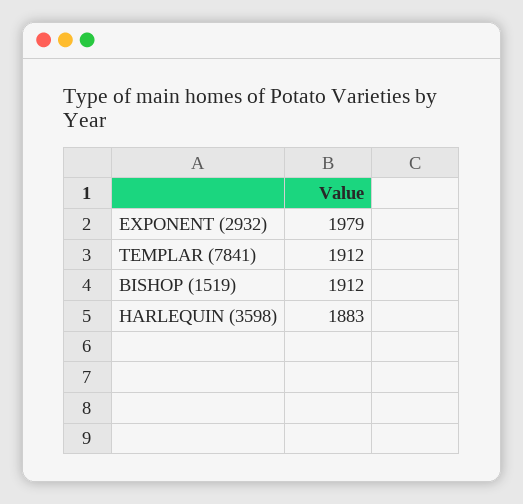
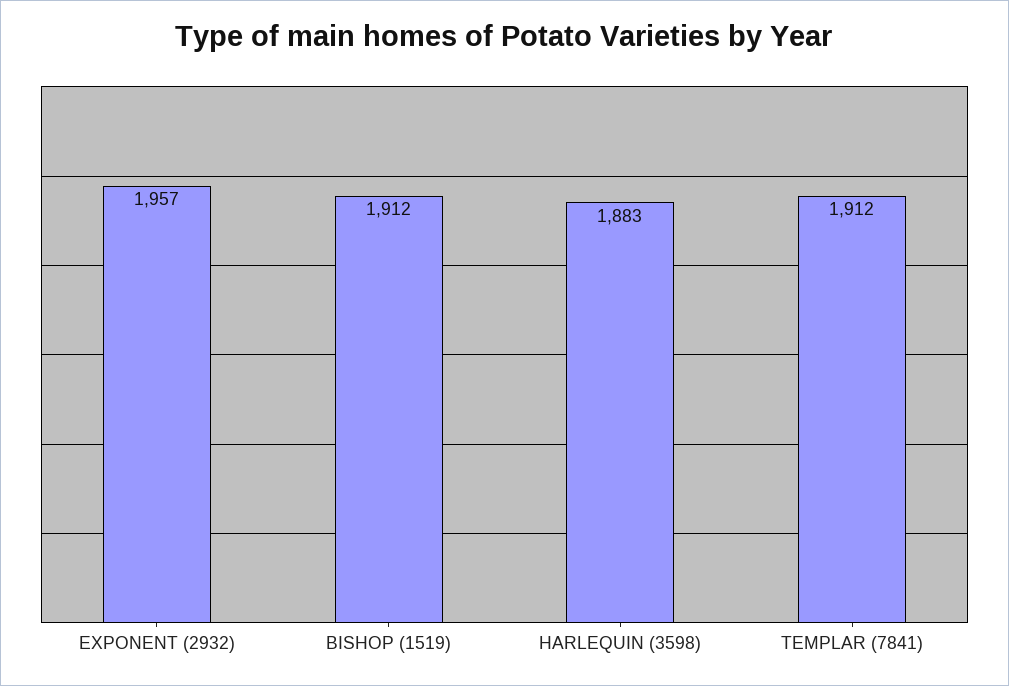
EXPONENT (2932): 1979 -> 1957

